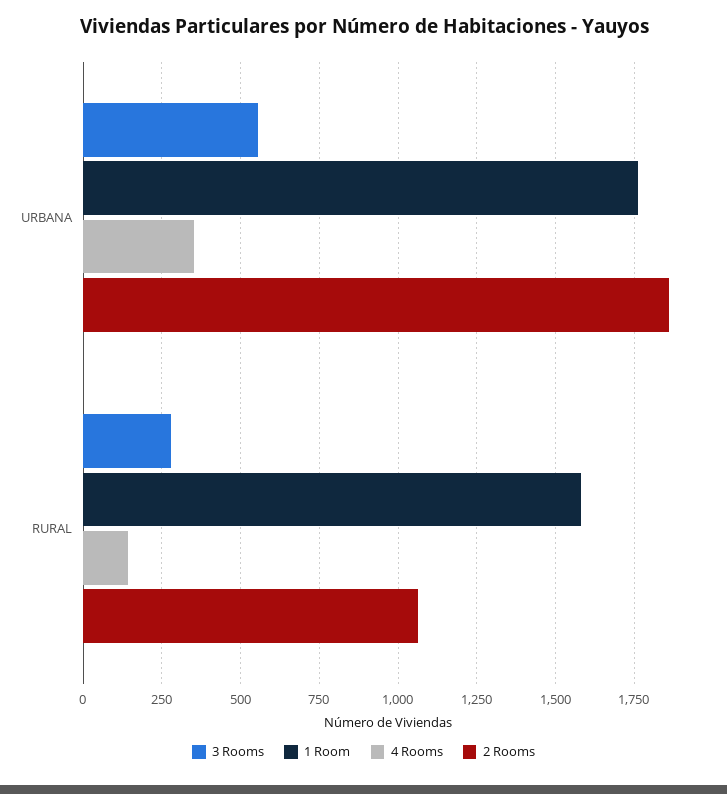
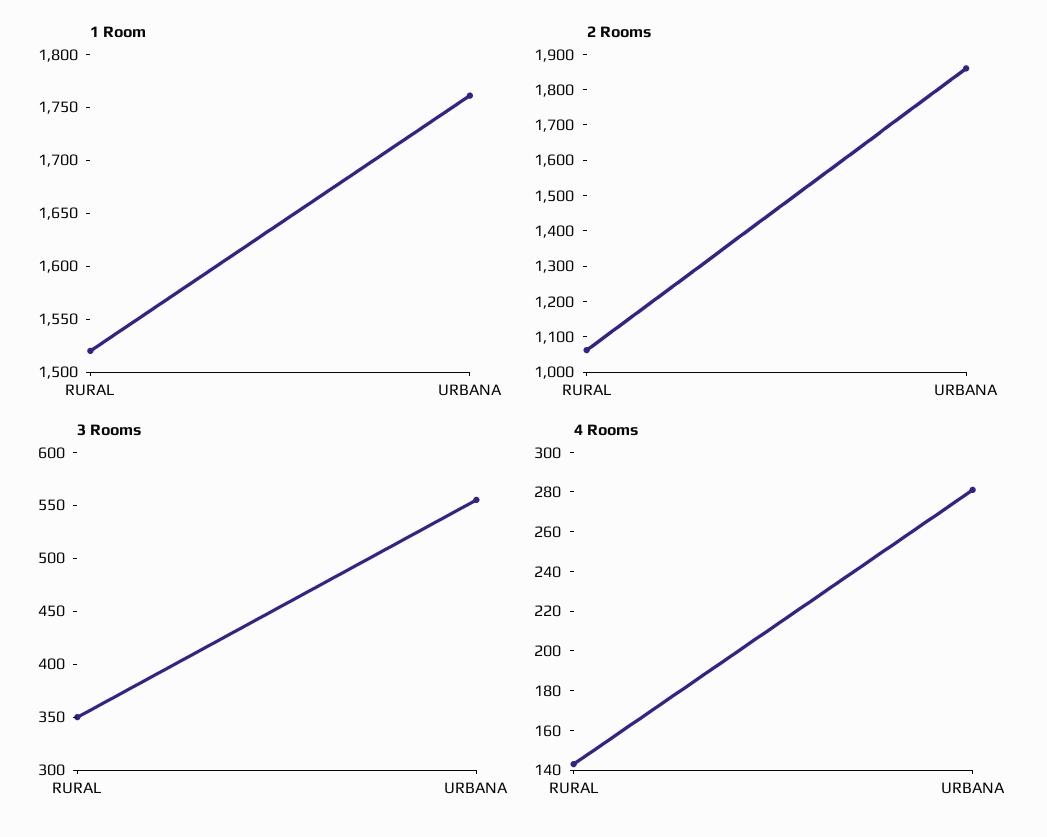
4 Rooms, URBANA: 350 -> 280
3 Rooms, RURAL: 275 -> 350
1 Room, RURAL: 1575 -> 1520

